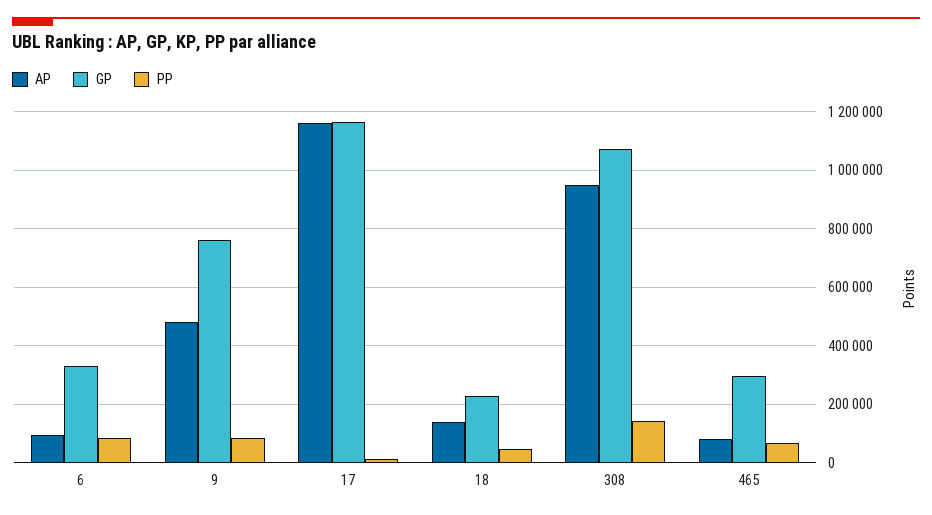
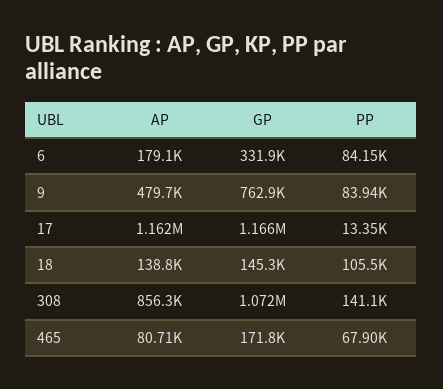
AP, 6: 100000 -> 179100
GP, 18: 225000 -> 145300
PP, 18: 50000 -> 105500
AP, 308: 950000 -> 856300
GP, 465: 300000 -> 171800

